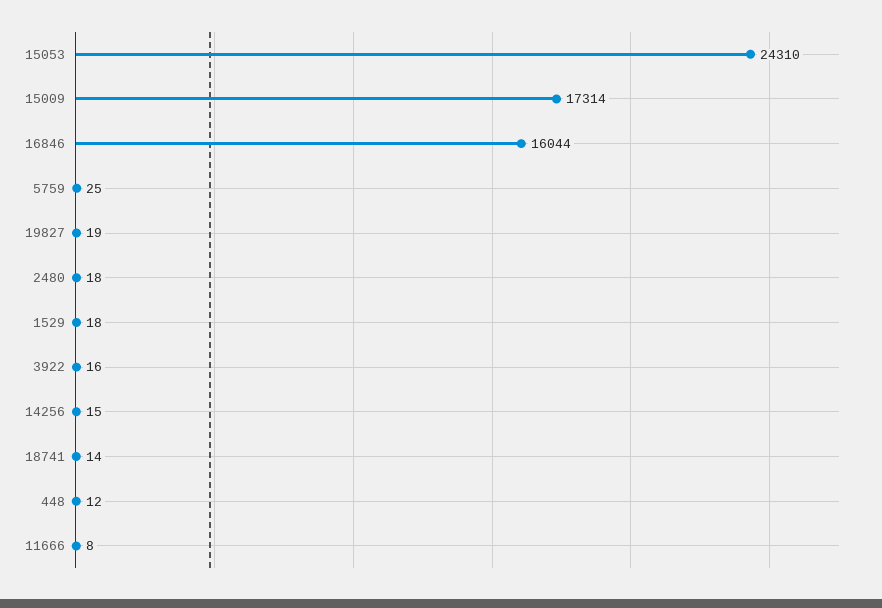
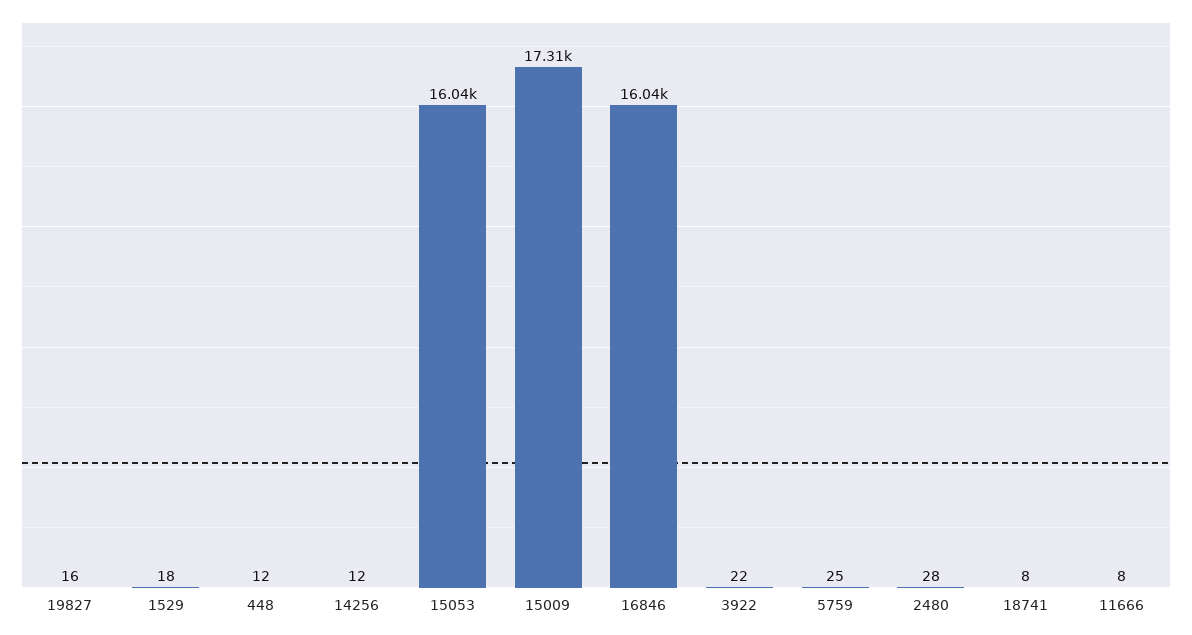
15053: 24310 -> 16040
19827: 19 -> 16
2480: 18 -> 28
3922: 16 -> 22
14256: 15 -> 12
18741: 14 -> 8

